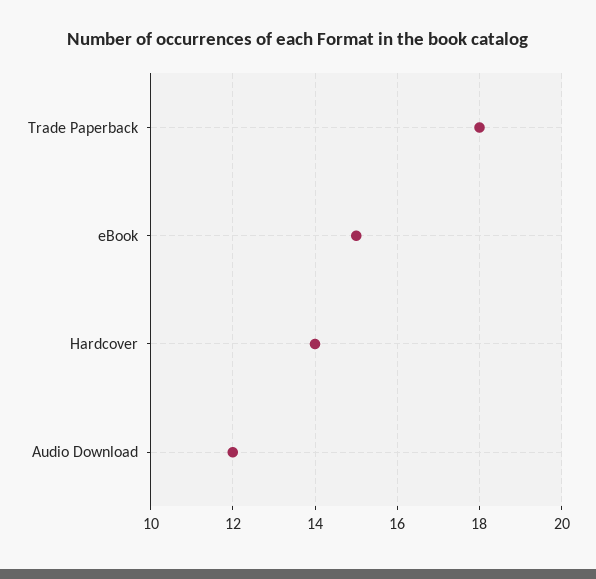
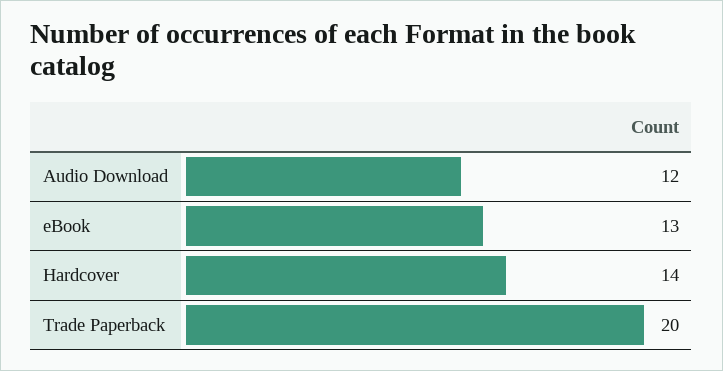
Trade Paperback: 18 -> 20
eBook: 15 -> 13

